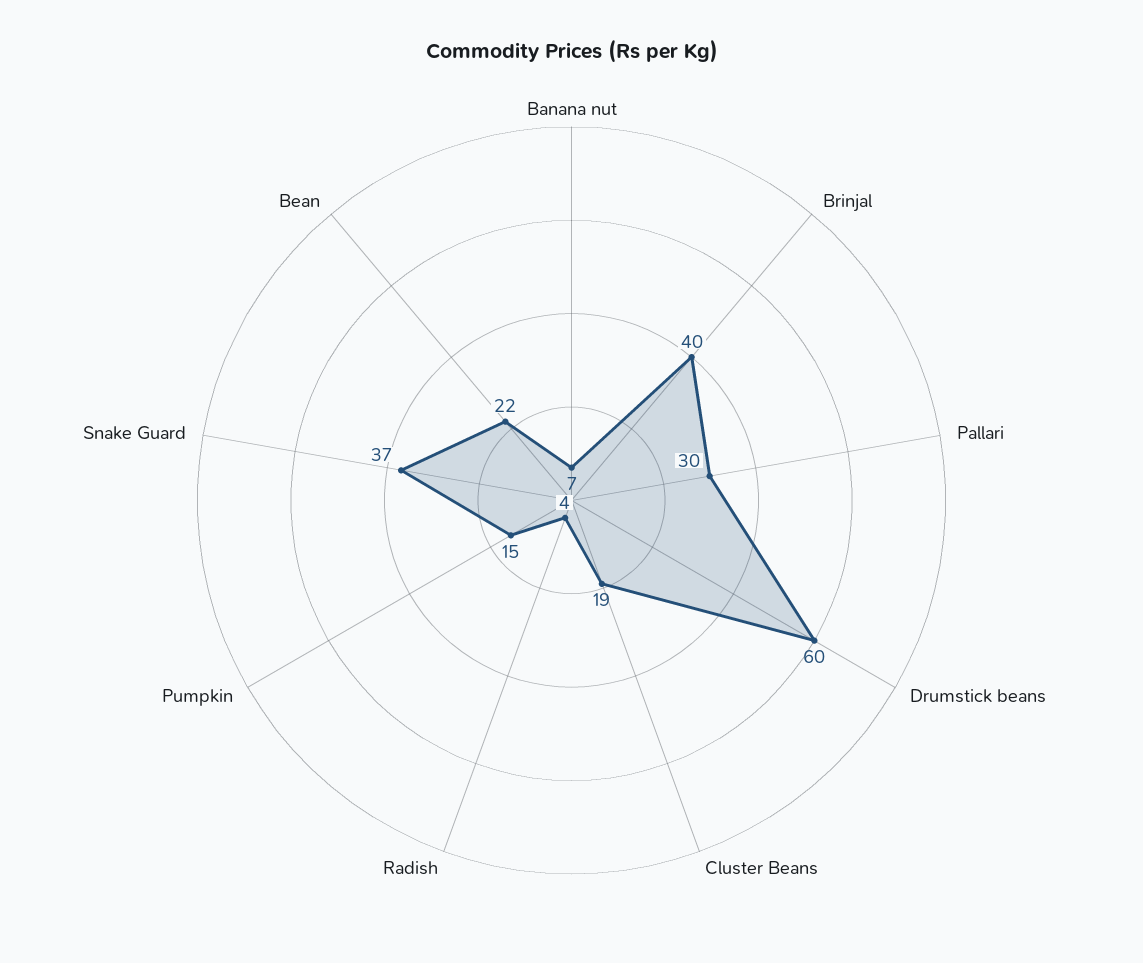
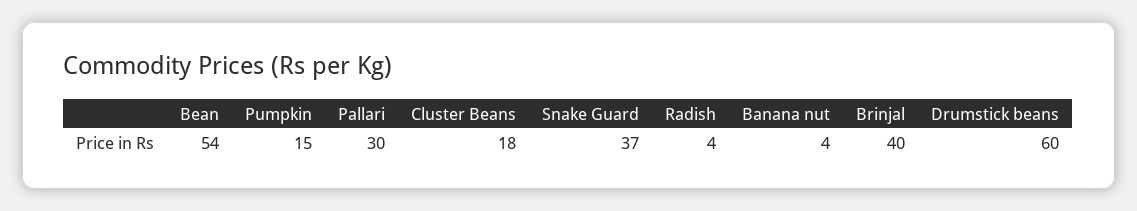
Banana nut: 7 -> 4
Cluster Beans: 19 -> 18
Bean: 22 -> 54

